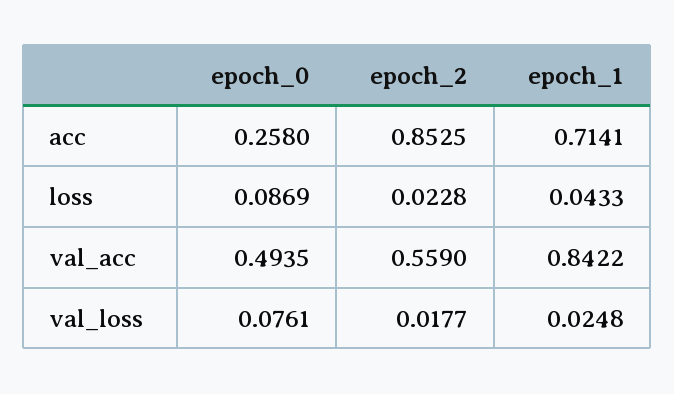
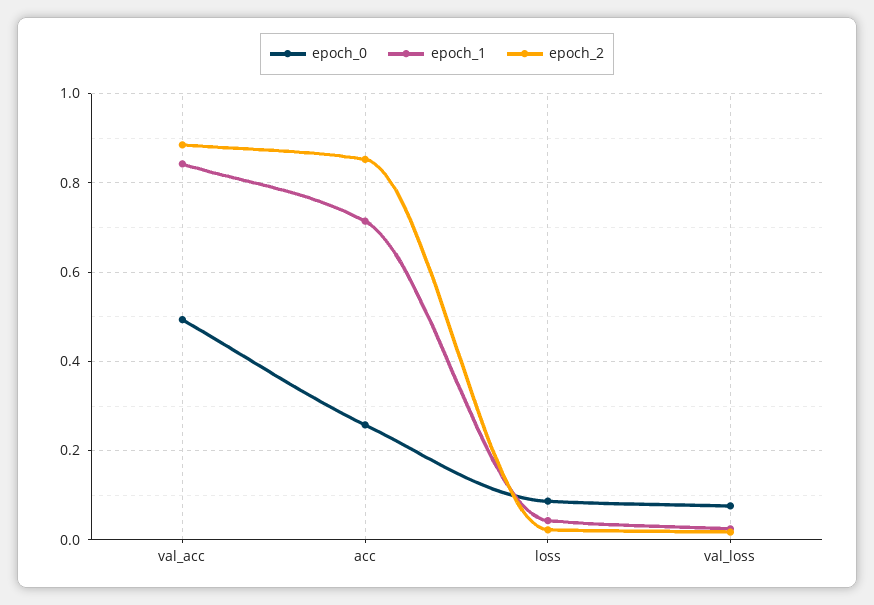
epoch_2, val_acc: 0.559 -> 0.88

